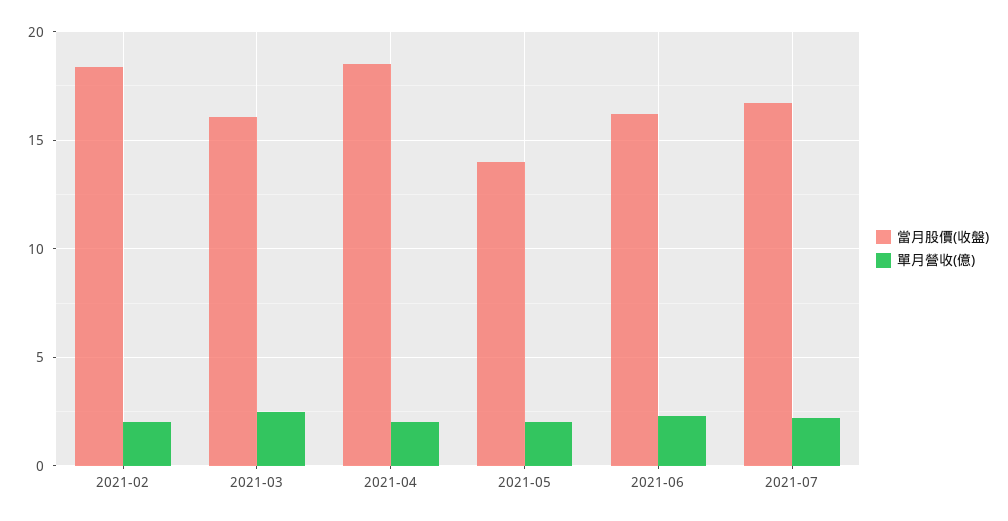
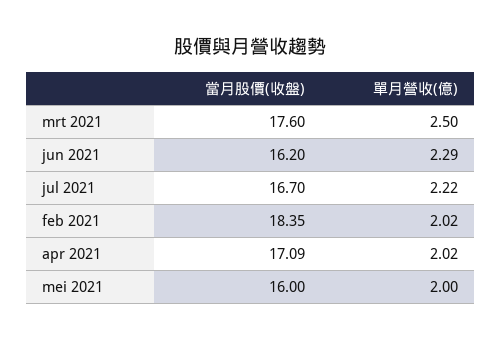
當月股價(收盤), 2021-03: 16 -> 17.6
當月股價(收盤), 2021-04: 18.5 -> 17.09
當月股價(收盤), 2021-05: 14 -> 16

